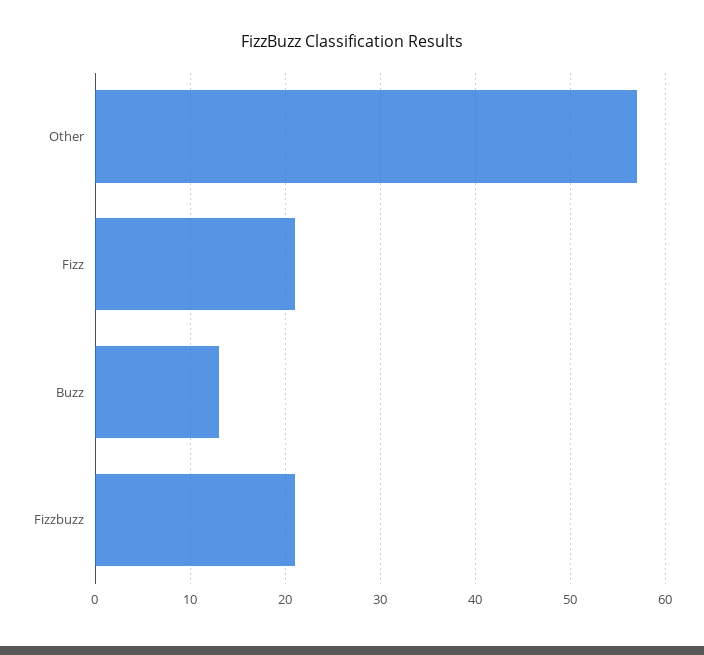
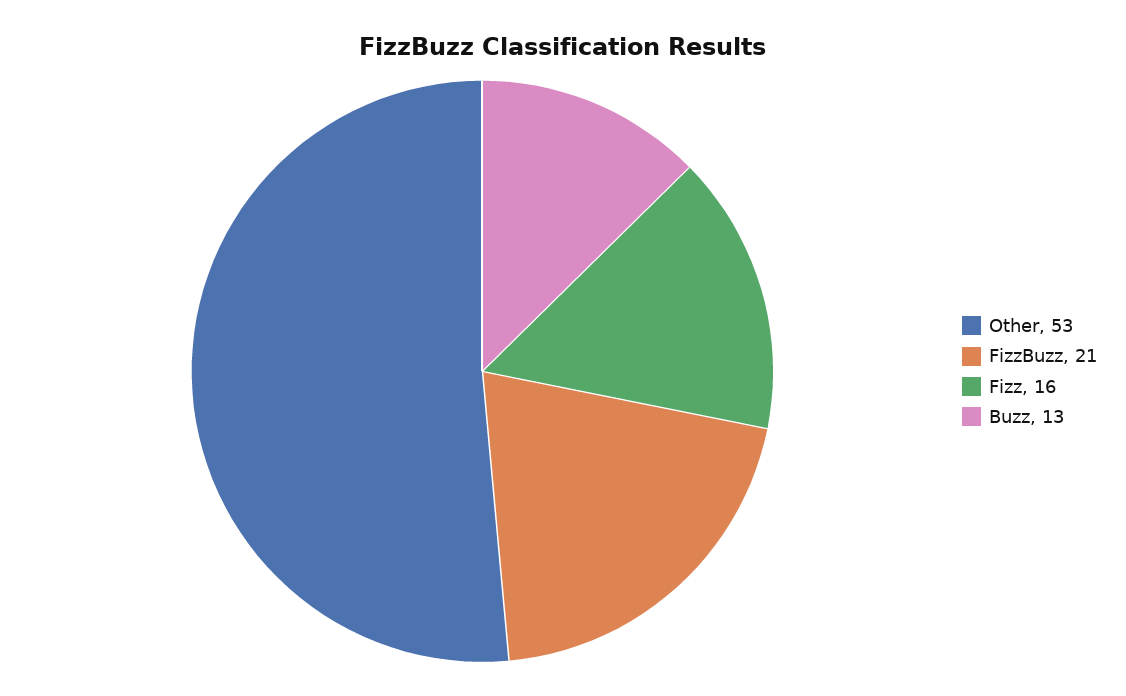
Other: 57 -> 53
Fizz: 21 -> 16

